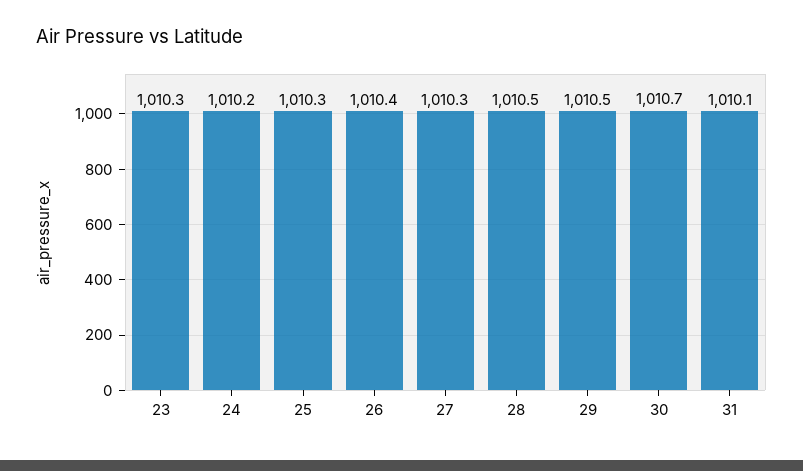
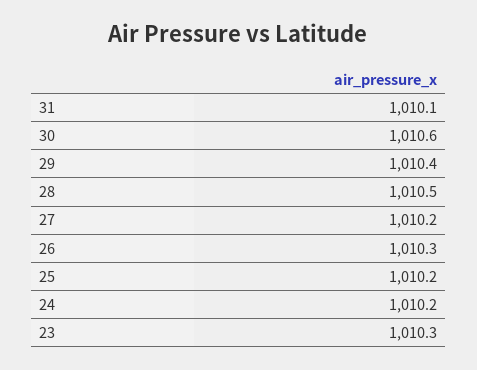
25: 1010.3 -> 1010.2
26: 1010.4 -> 1010.3
27: 1010.3 -> 1010.2
29: 1010.5 -> 1010.4
30: 1010.7 -> 1010.6

